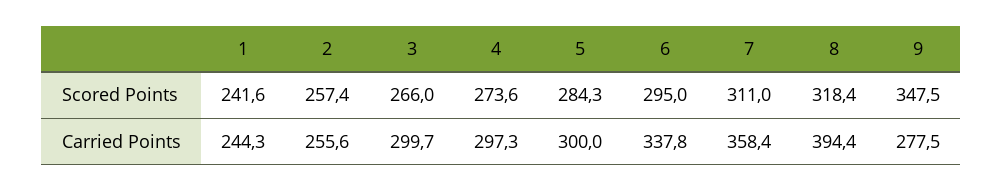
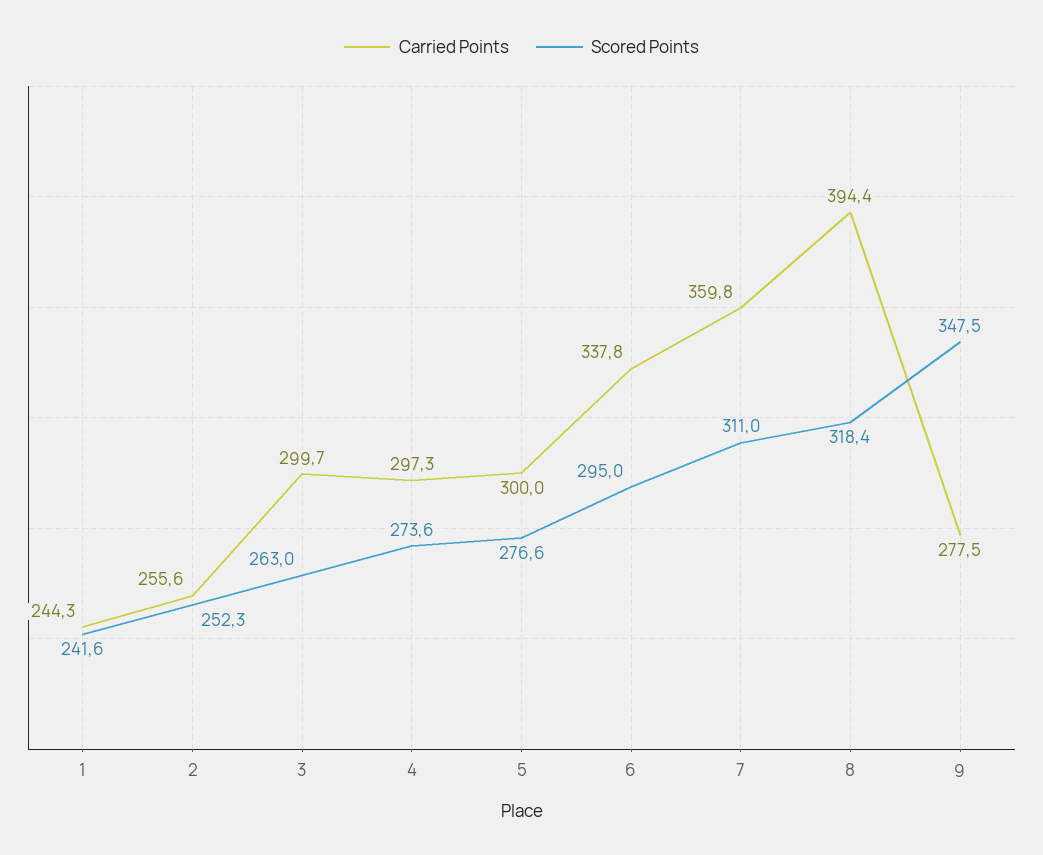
Scored Points, 2: 257.4 -> 252.3
Scored Points, 3: 266 -> 263
Scored Points, 5: 284.3 -> 276.6
Carried Points, 7: 358.4 -> 359.8

